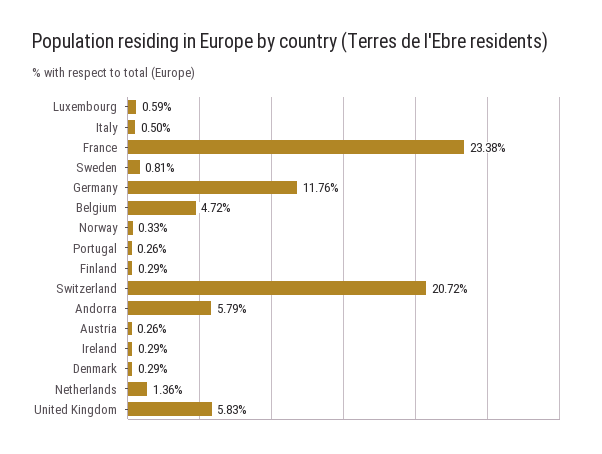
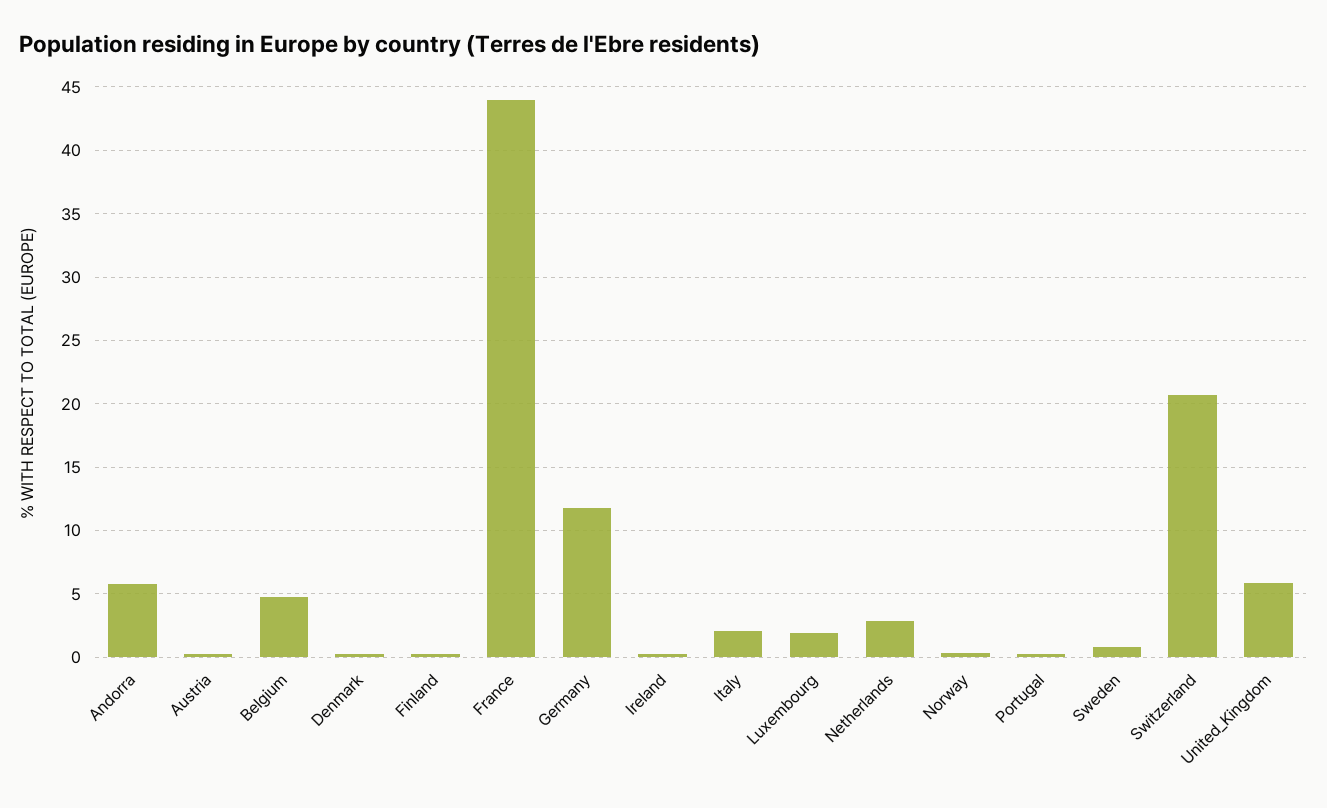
Luxembourg: 0.59 -> 2
Italy: 0.5 -> 2
France: 23.38 -> 44
Netherlands: 1.36 -> 3

